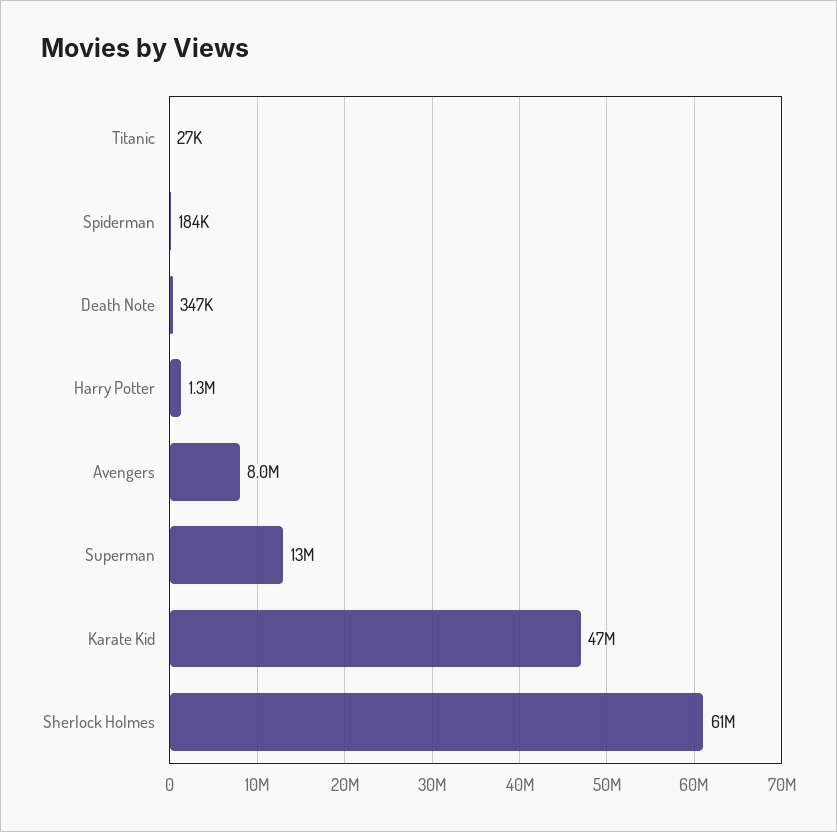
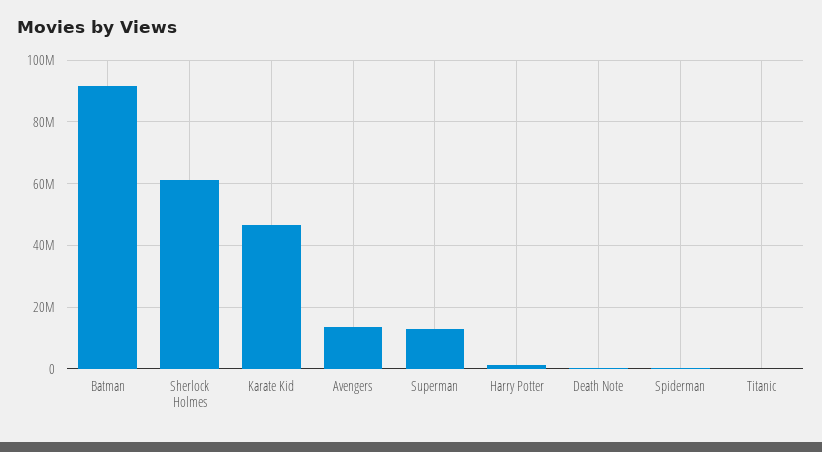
Avengers: 8000000 -> 14000000
Batman: none -> 92000000

